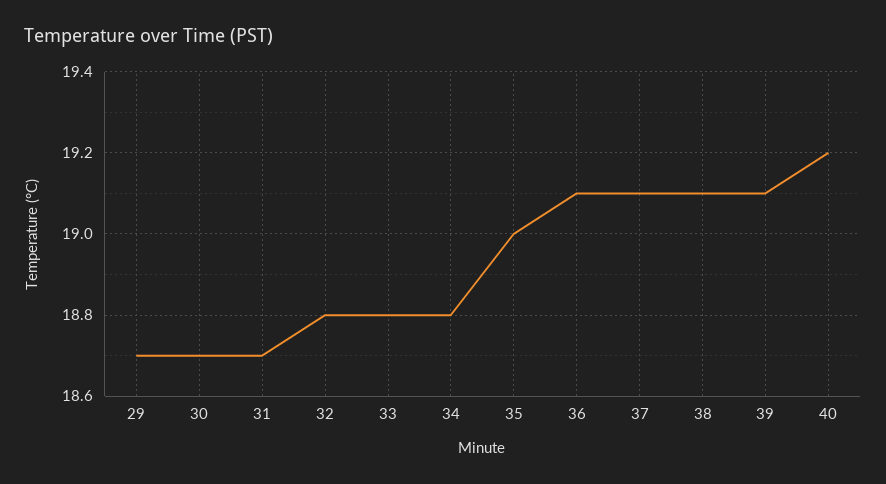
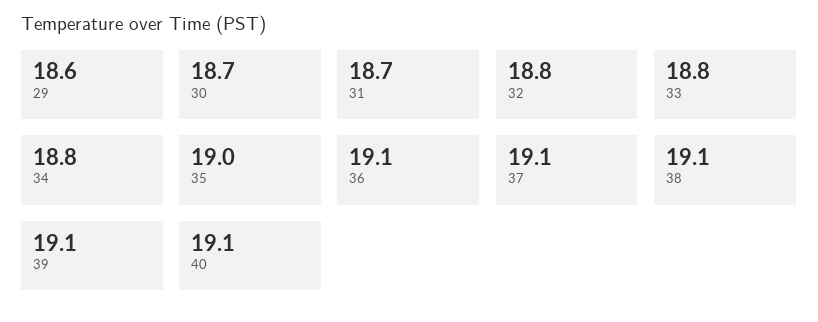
29: 18.7 -> 18.6
40: 19.2 -> 19.1

